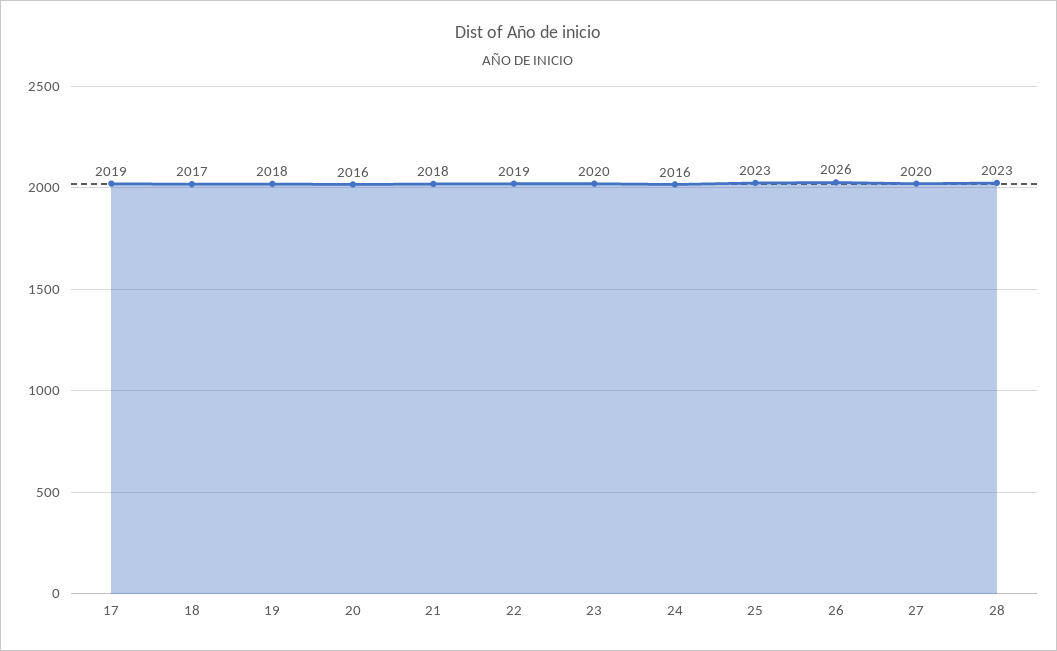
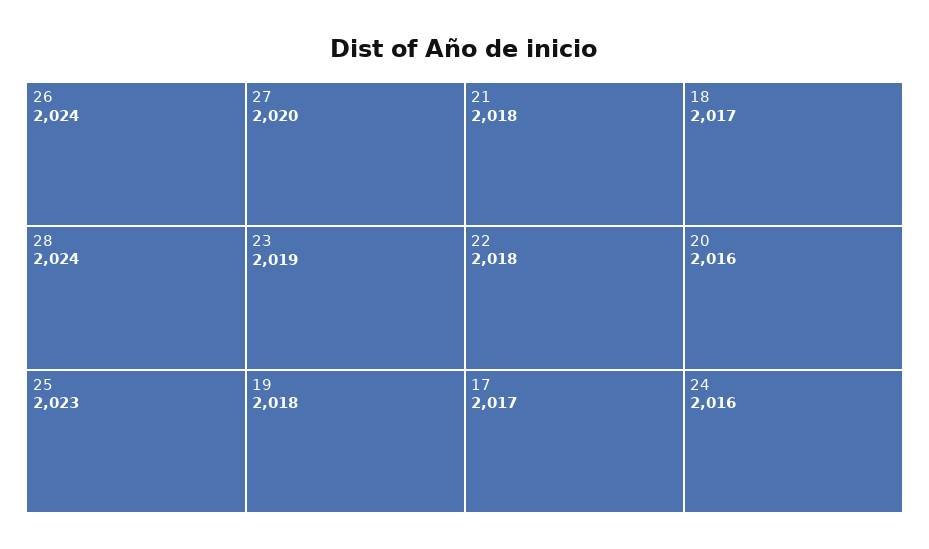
17: 2019 -> 2017
22: 2019 -> 2018
23: 2020 -> 2019
26: 2026 -> 2024
28: 2023 -> 2024

